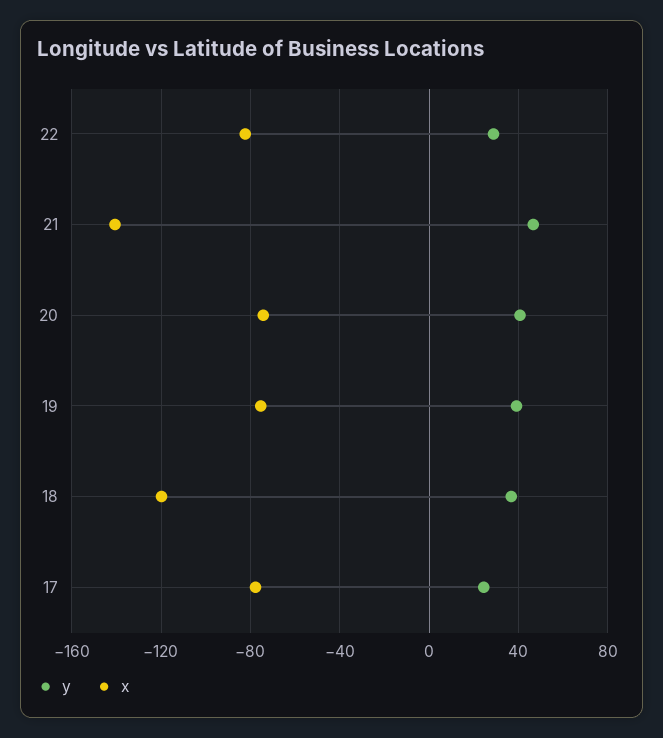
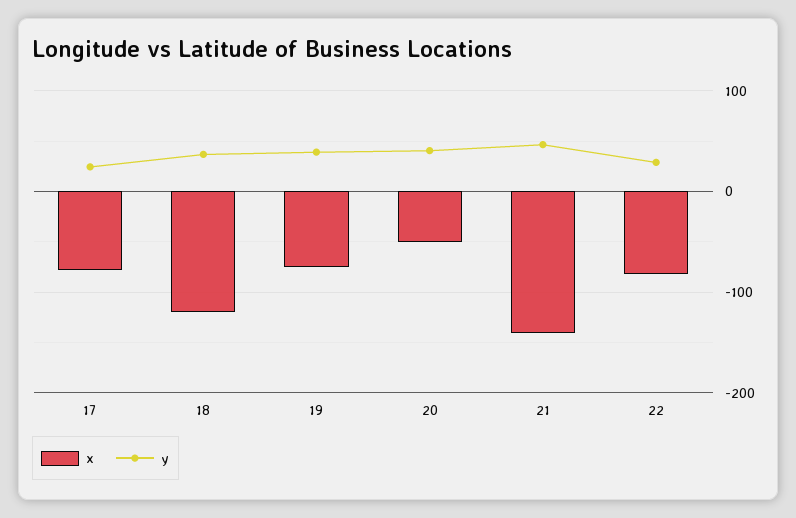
x, 20: -75 -> -50

